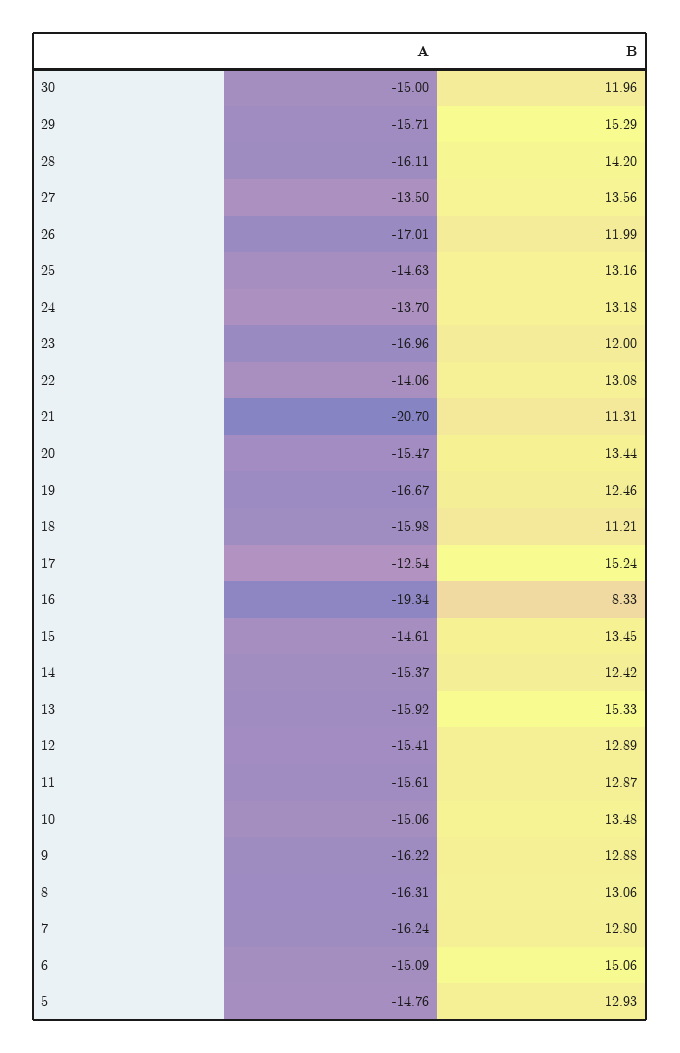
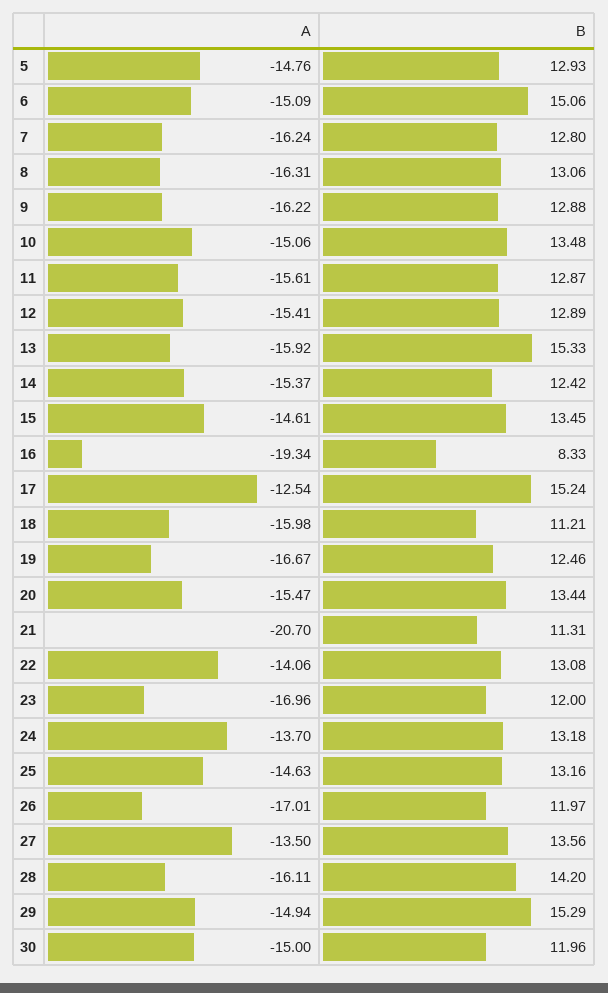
A, 29: -15.71 -> -14.94
B, 26: 11.99 -> 11.97

